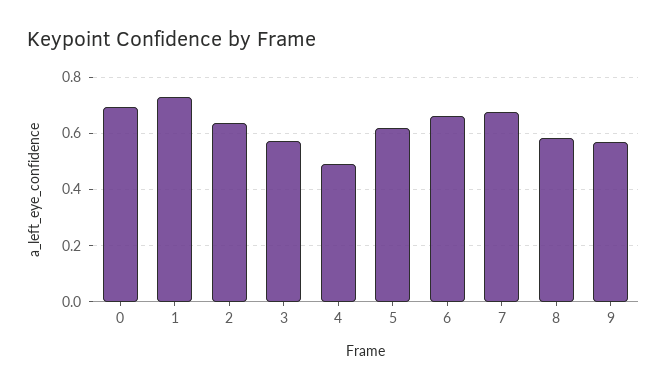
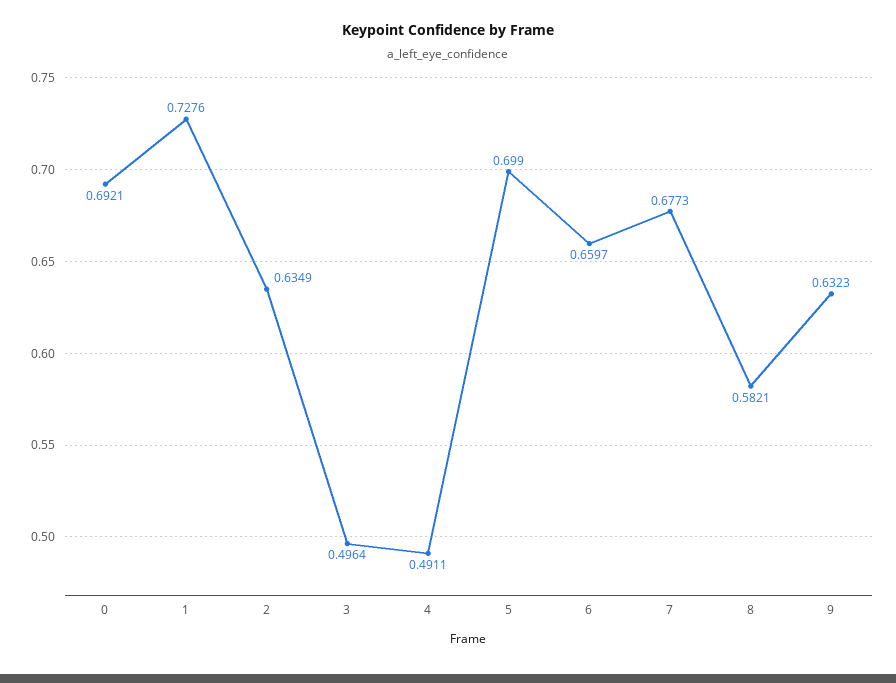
3: 0.575 -> 0.4964
5: 0.625 -> 0.699
9: 0.575 -> 0.6323

